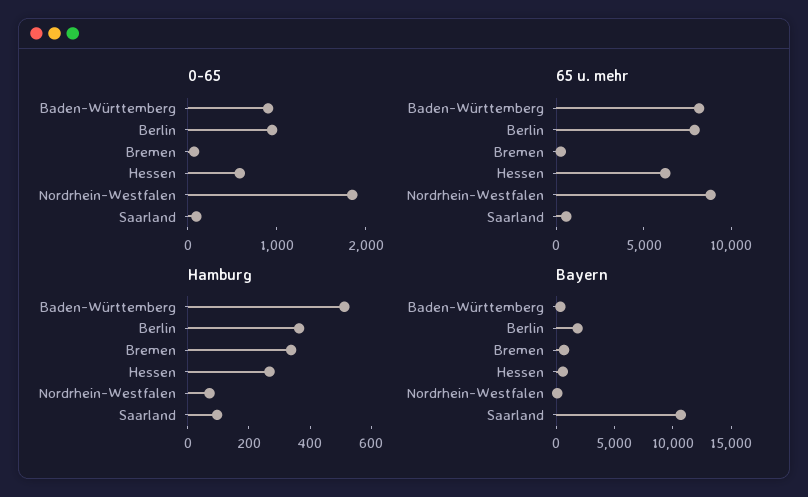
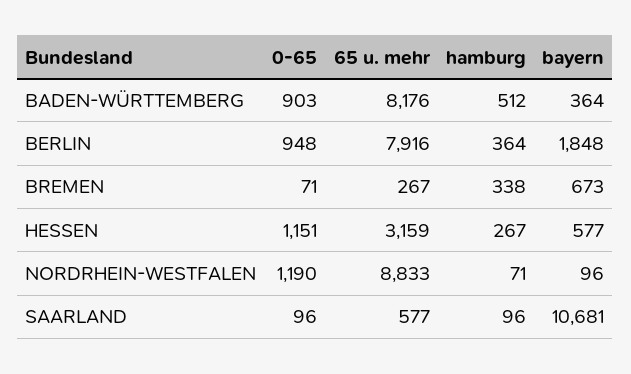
0-65, Hessen: 600 -> 1151
0-65, Nordrhein-Westfalen: 1800 -> 1190
65 u. mehr, Hessen: 6000 -> 3159

